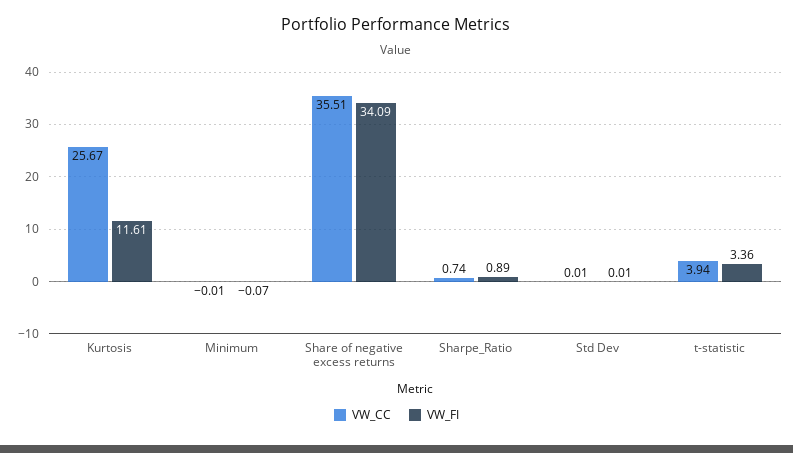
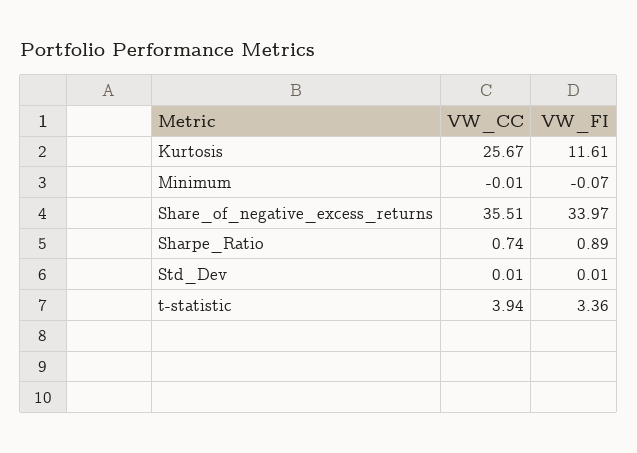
VW_FI, Share of negative excess returns: 34.09 -> 33.97

